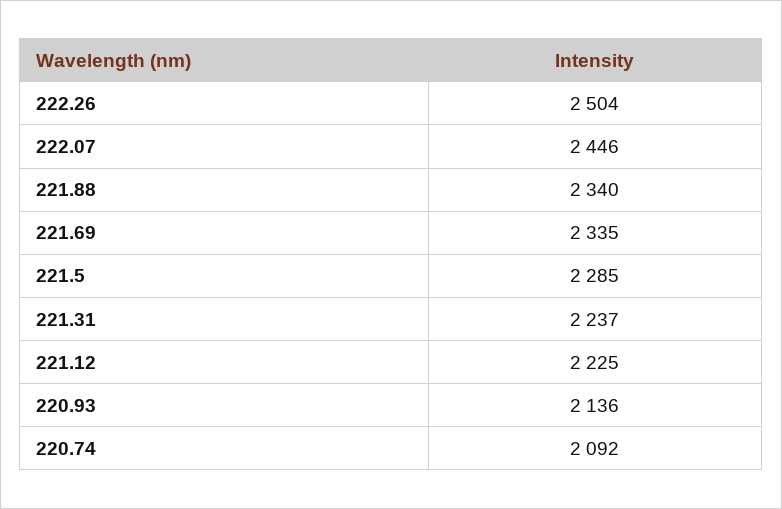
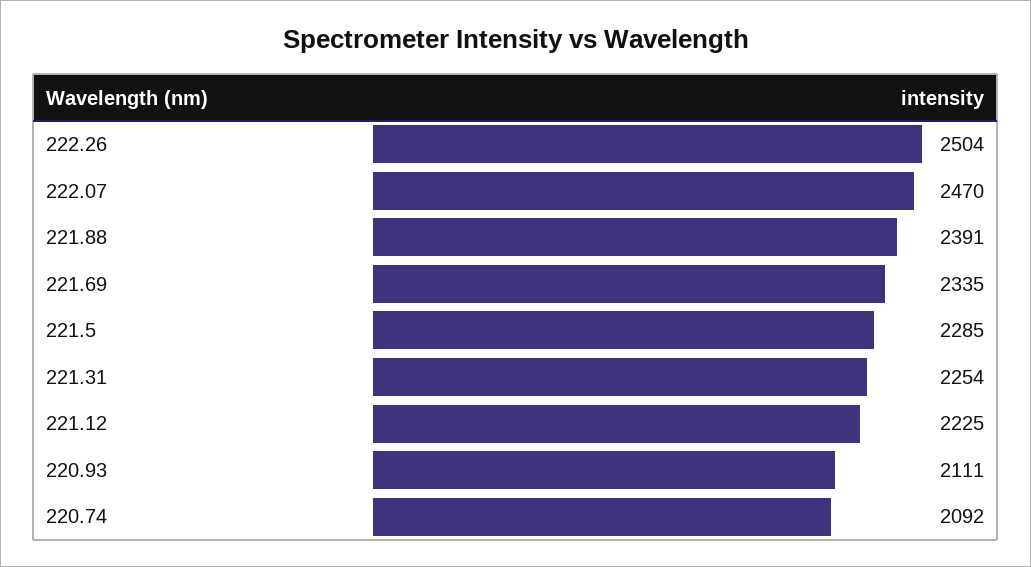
222.07: 2446 -> 2470
221.88: 2340 -> 2391
221.31: 2237 -> 2254
220.93: 2136 -> 2111

